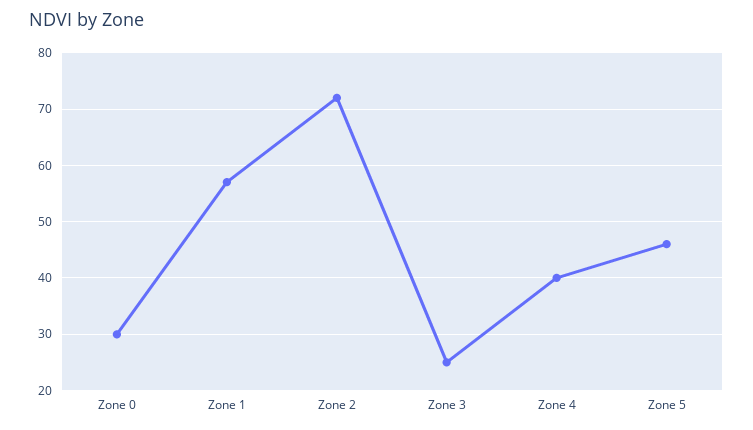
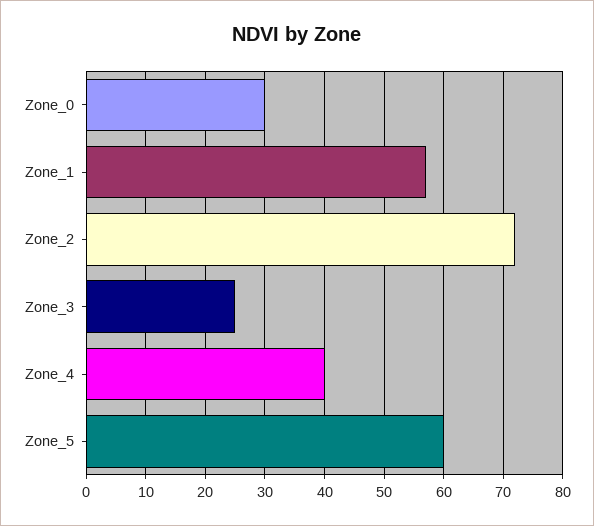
Zone 5: 45 -> 60

